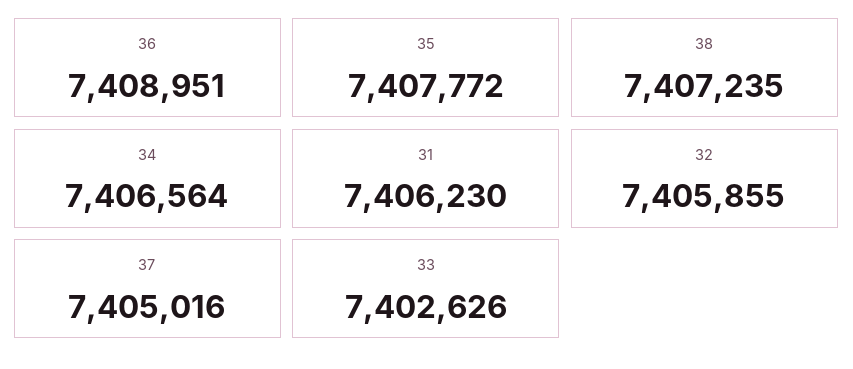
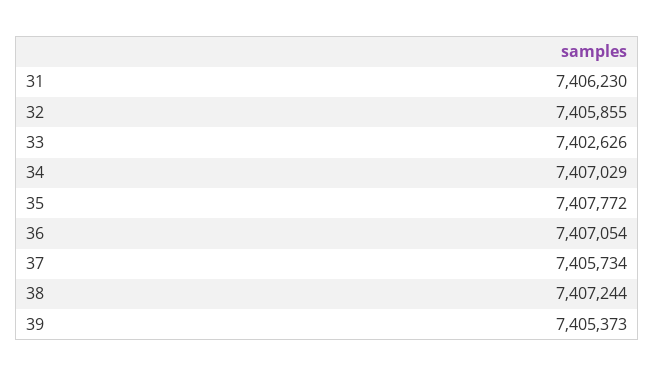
36: 7408951 -> 7407054
38: 7407235 -> 7407244
34: 7406564 -> 7407029
37: 7405016 -> 7405734
39: none -> 7405373

